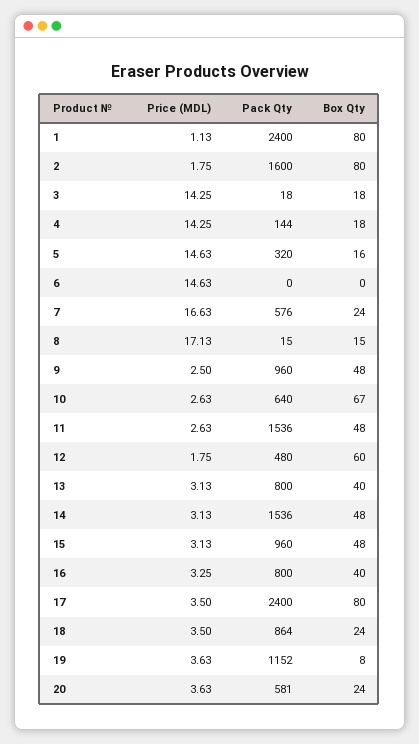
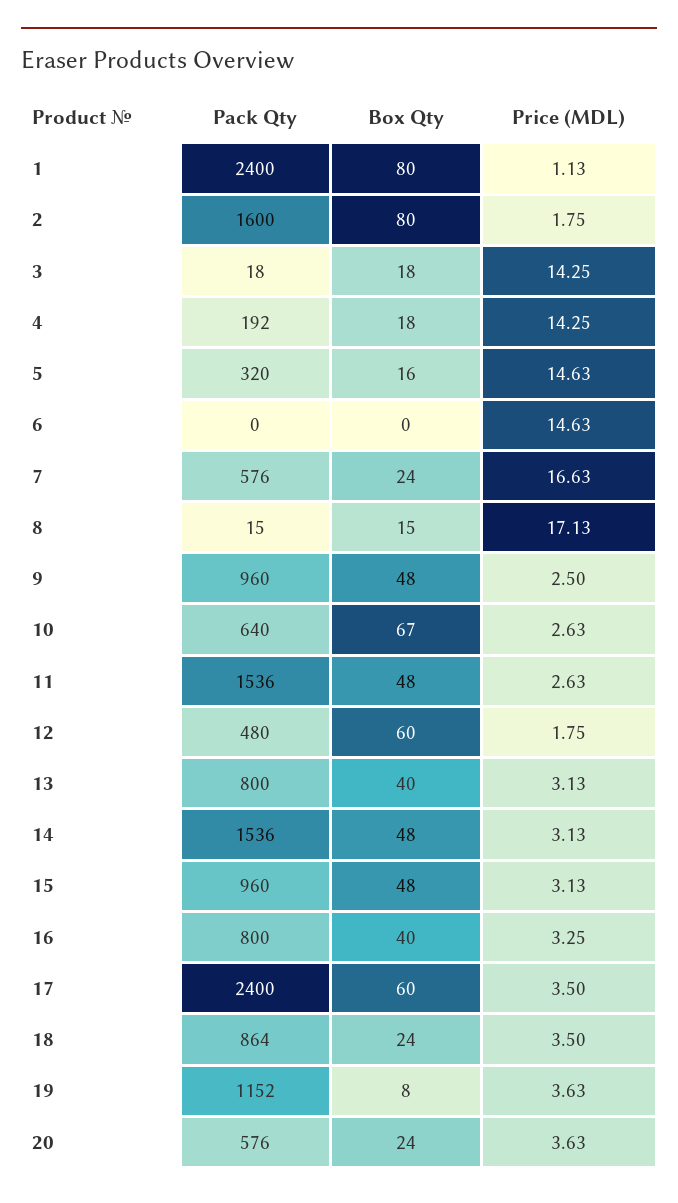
Pack Qty, 4: 144 -> 192
Box Qty, 17: 80 -> 60
Pack Qty, 20: 581 -> 576

